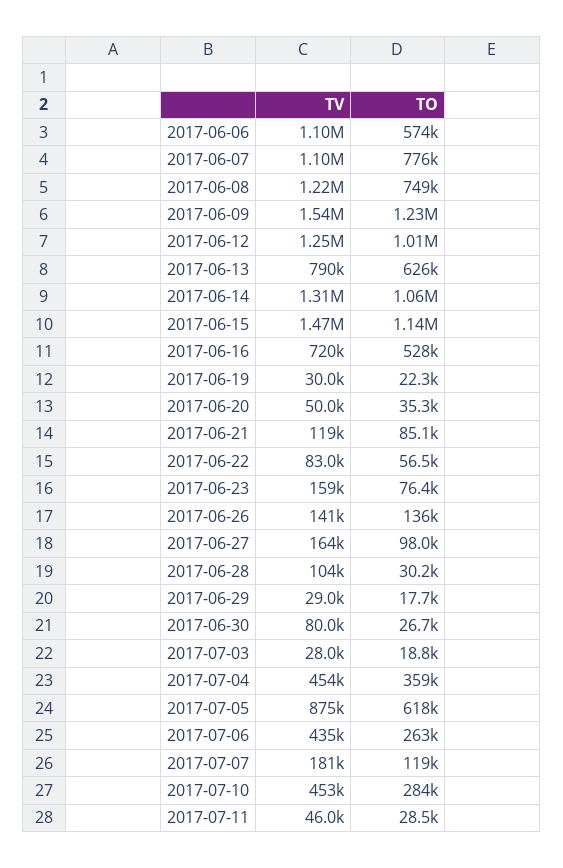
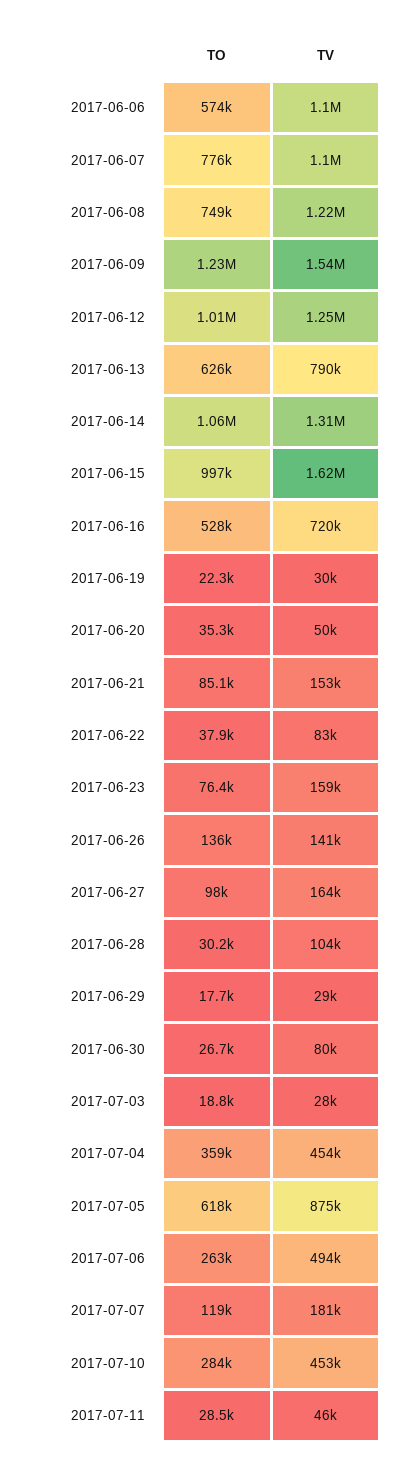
TV, 2017-06-15: 1470000 -> 1620000
TO, 2017-06-15: 1140000 -> 997000
TV, 2017-06-21: 119000 -> 153000
TO, 2017-06-22: 56500 -> 37900
TV, 2017-07-06: 435000 -> 494000

